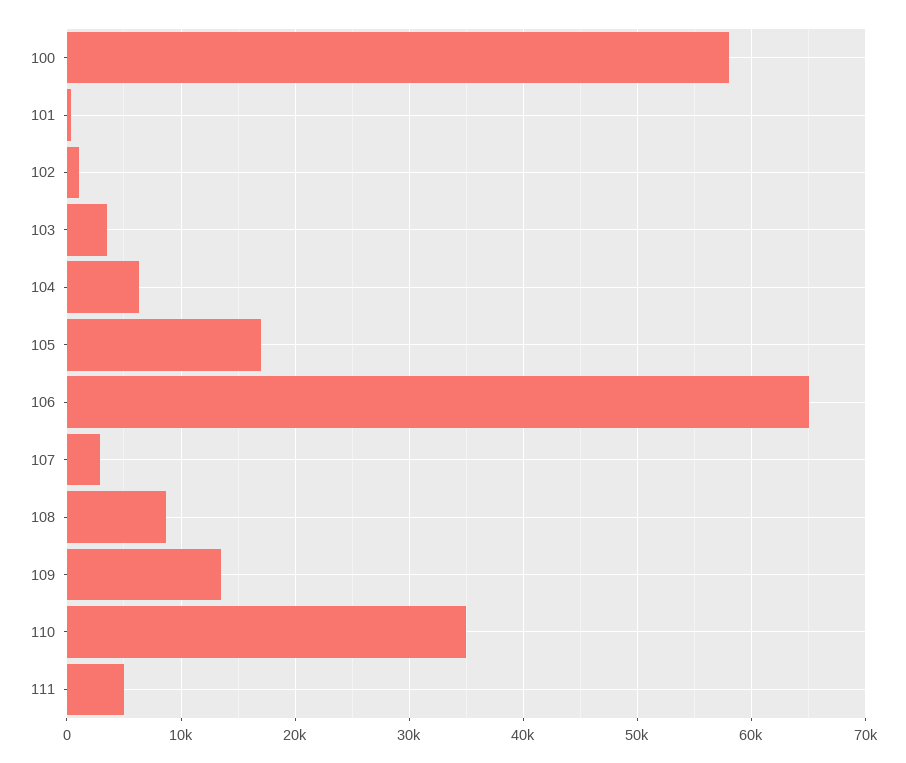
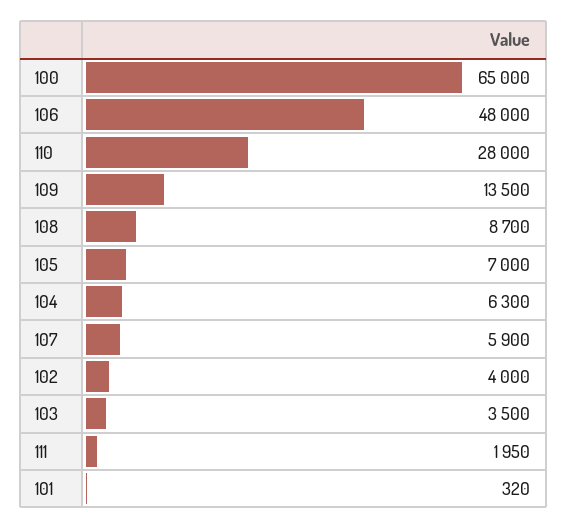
100: 58000 -> 65000
102: 1000 -> 4000
105: 17000 -> 7000
106: 65000 -> 48000
107: 3000 -> 5900
110: 35000 -> 28000
111: 5000 -> 1950

